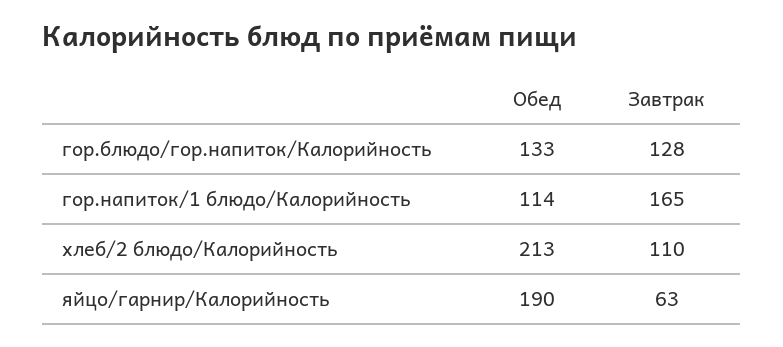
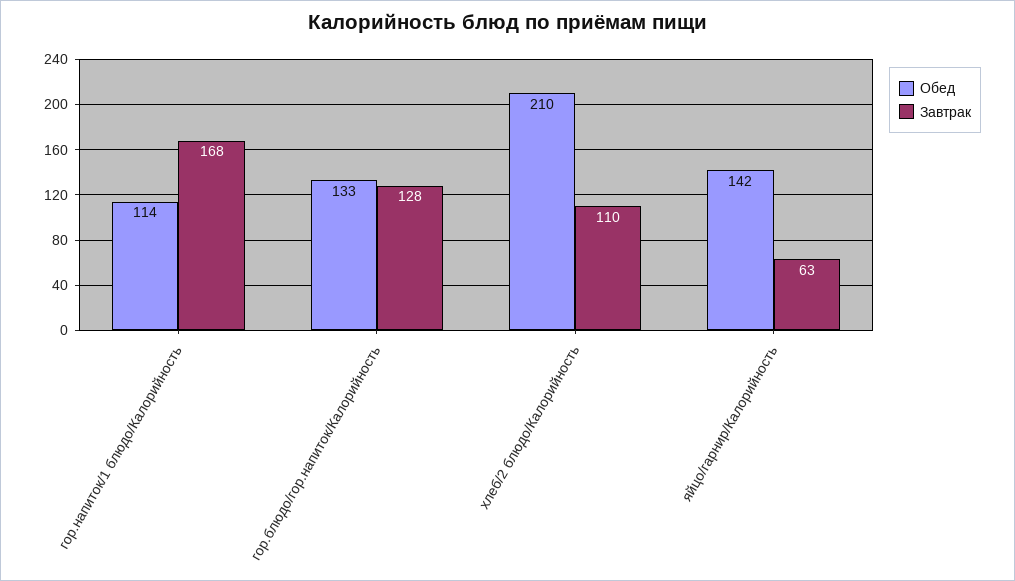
Завтрак, гор.напиток/1 блюдо/Калорийность: 165 -> 168
Обед, хлеб/2 блюдо/Калорийность: 213 -> 210
Обед, яйцо/гарнир/Калорийность: 190 -> 142

